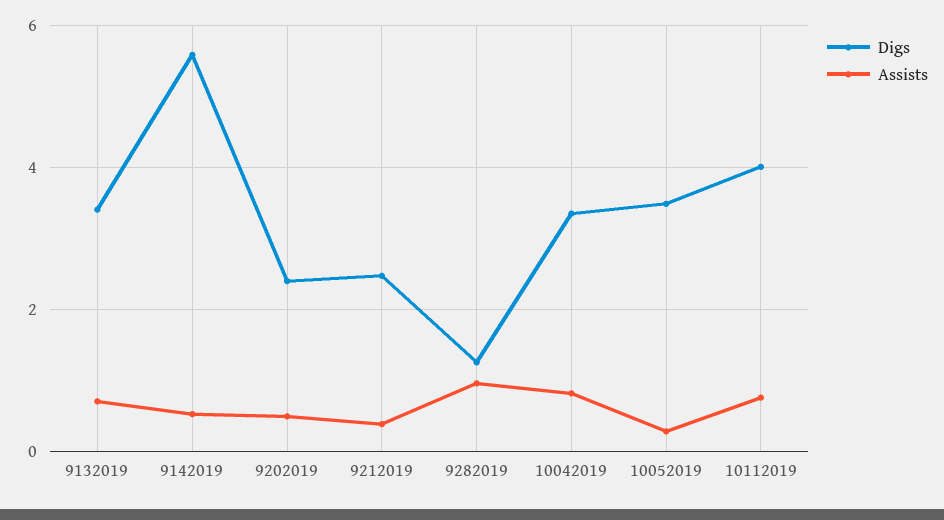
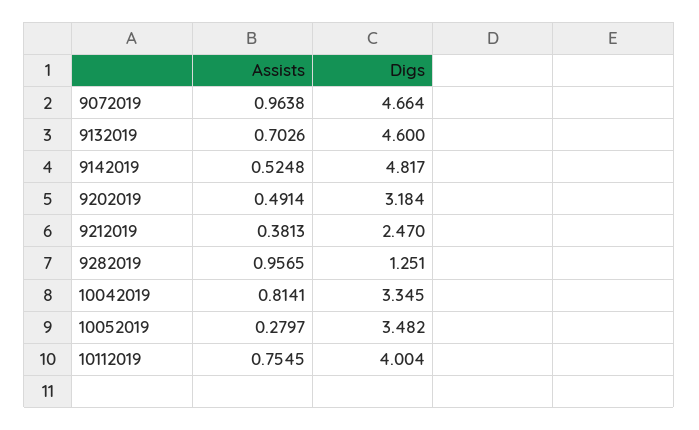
Digs, 9132019: 3.4 -> 4.6
Digs, 9142019: 5.6 -> 4.817
Digs, 9202019: 2.4 -> 3.184
Assists, 9072019: none -> 0.9638
Digs, 9072019: none -> 4.664

